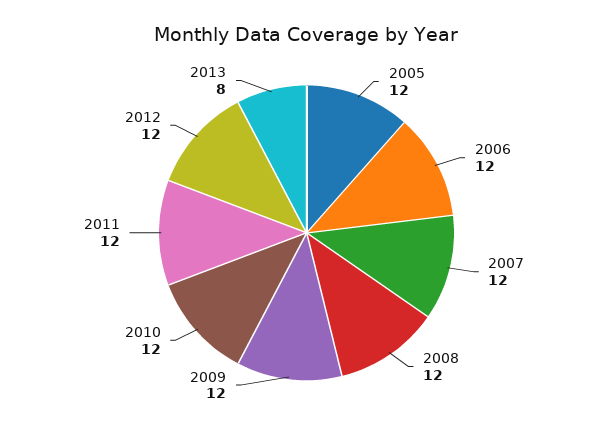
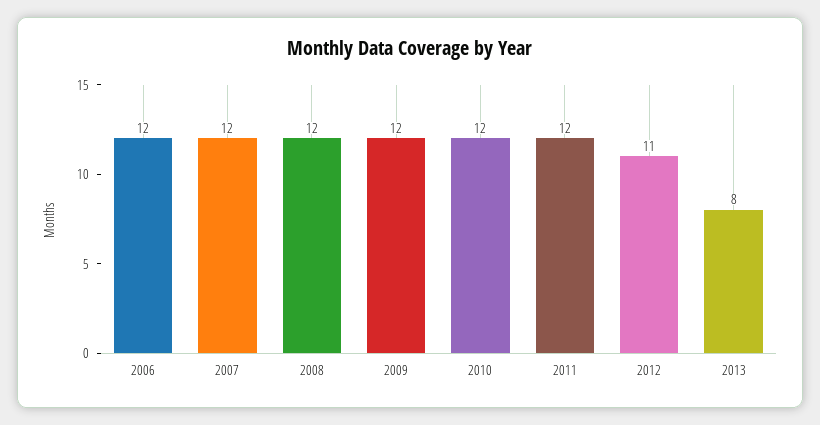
2005: 12 -> none
2012: 12 -> 11

